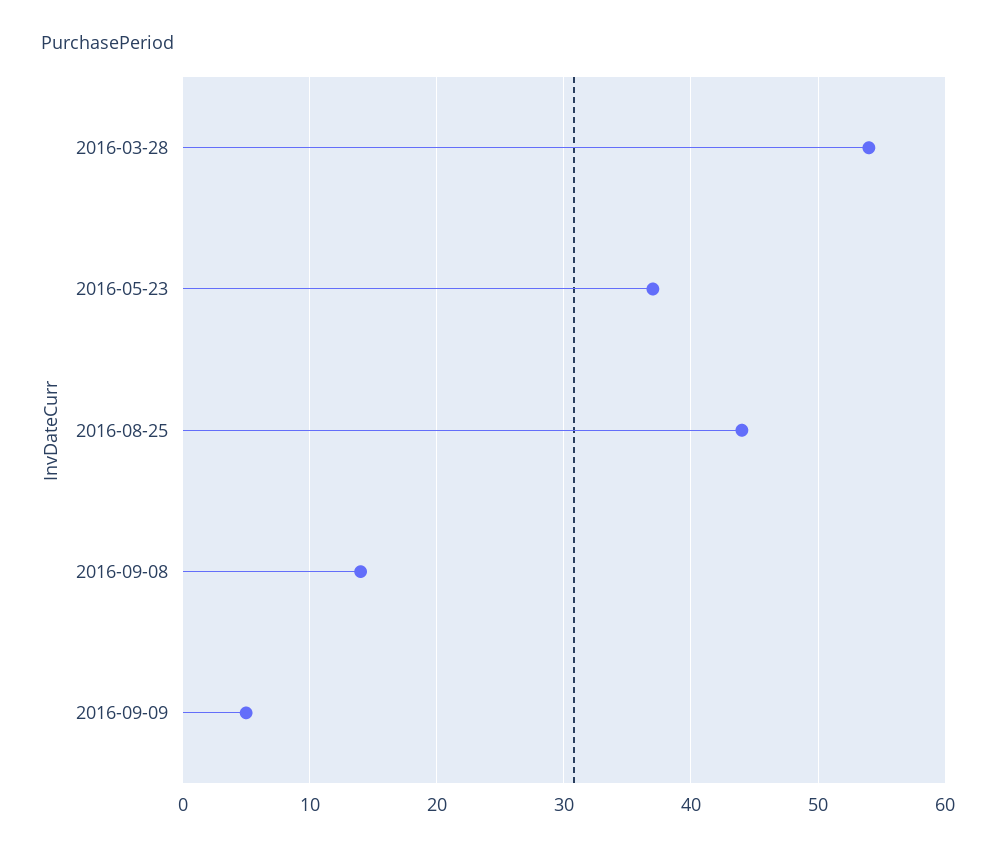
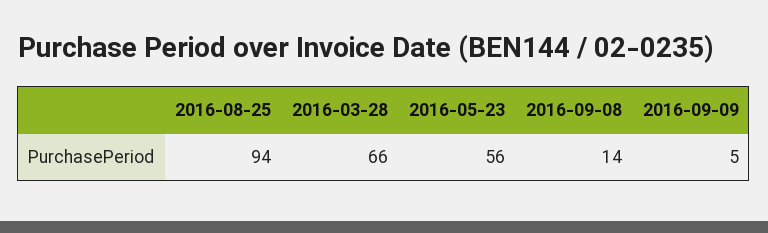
2016-03-28: 54 -> 66
2016-05-23: 37 -> 56
2016-08-25: 44 -> 94

